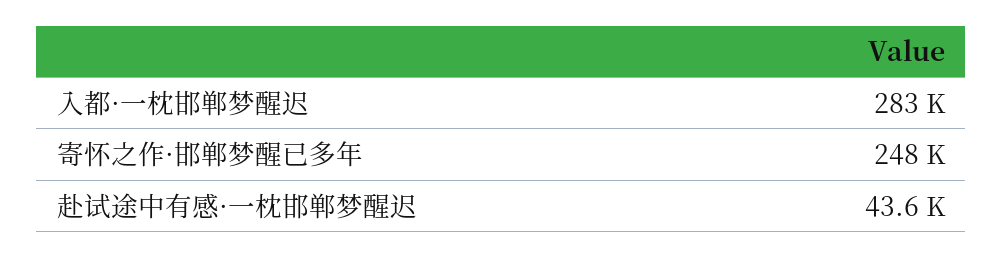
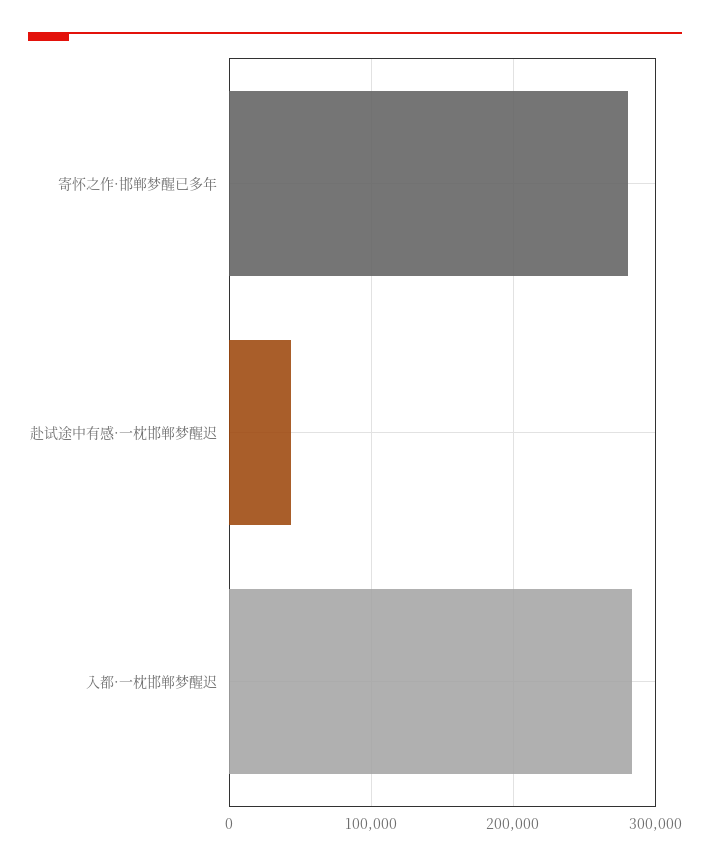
寄怀之作·邯郸梦醒已多年: 248000 -> 280000

